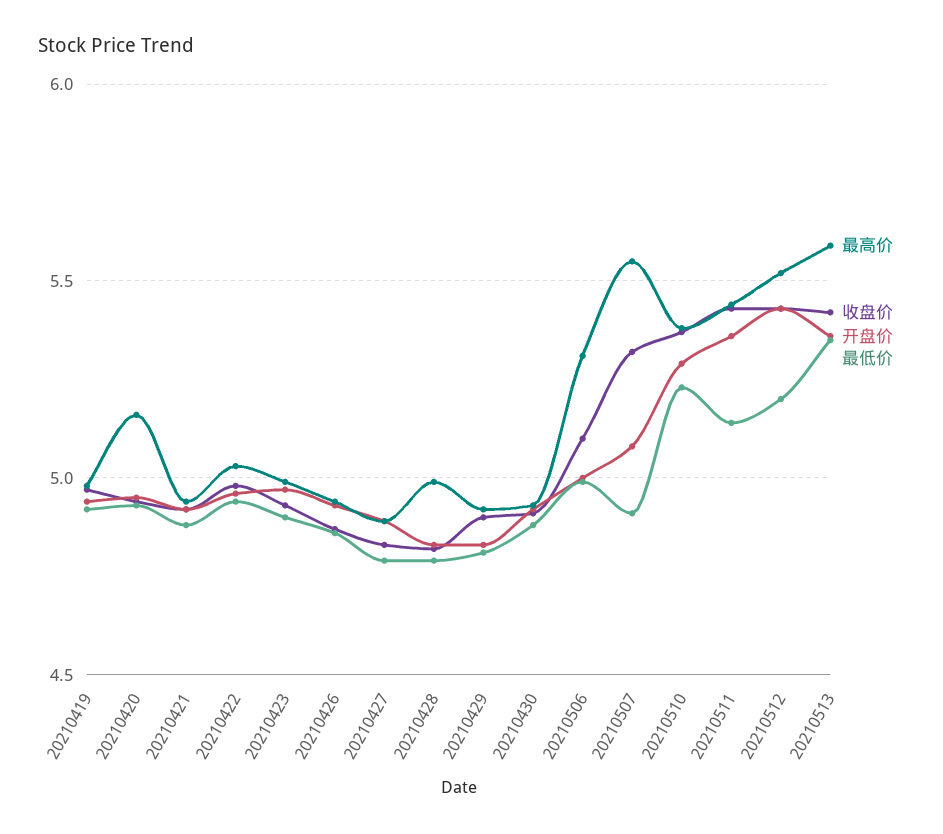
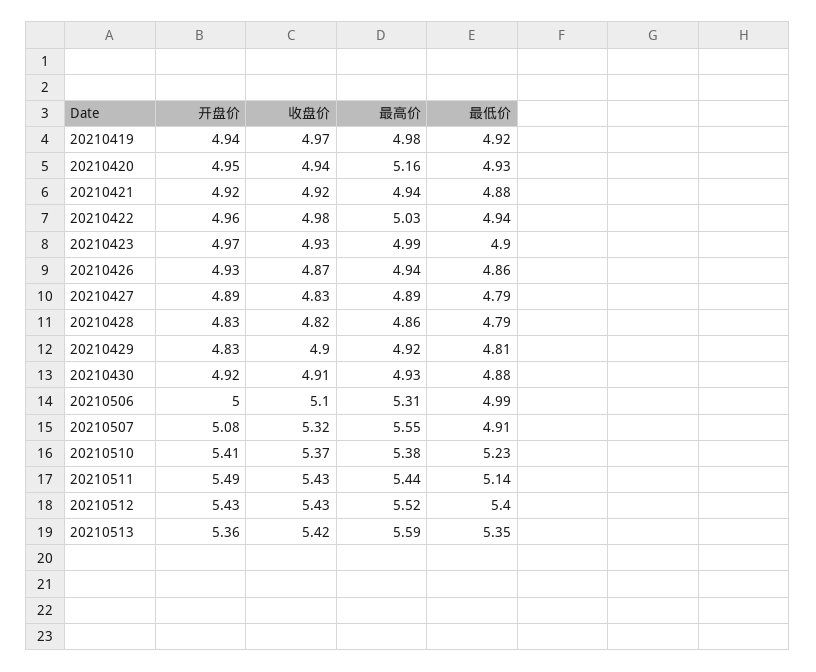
最高价, 20210428: 5 -> 4.86
开盘价, 20210510: 5.3 -> 5.41
开盘价, 20210511: 5.35 -> 5.49
最低价, 20210512: 5.2 -> 5.4

